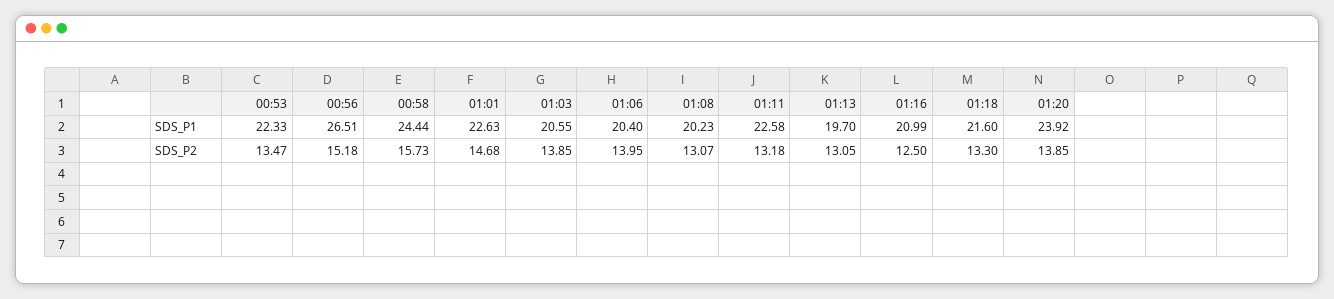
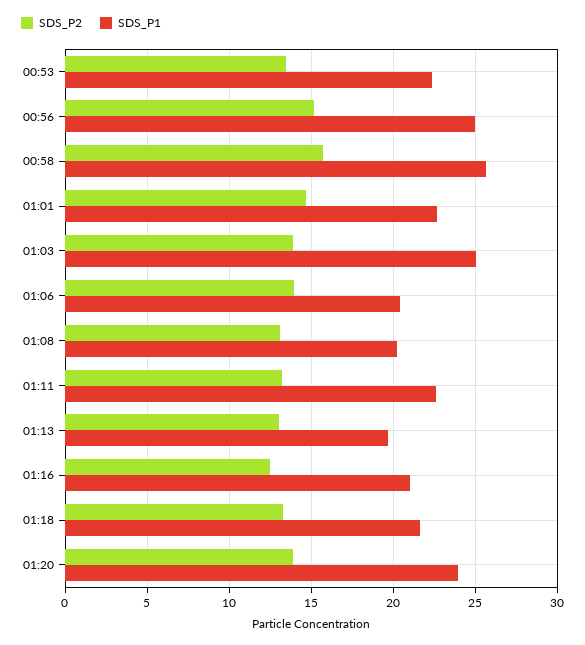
SDS_P1, 00:56: 26.51 -> 25
SDS_P1, 00:58: 24.44 -> 25.5
SDS_P1, 01:03: 20.55 -> 25

